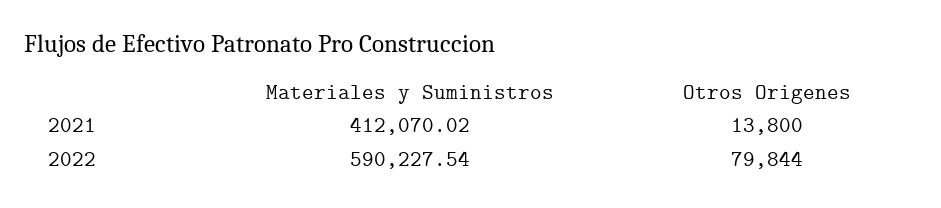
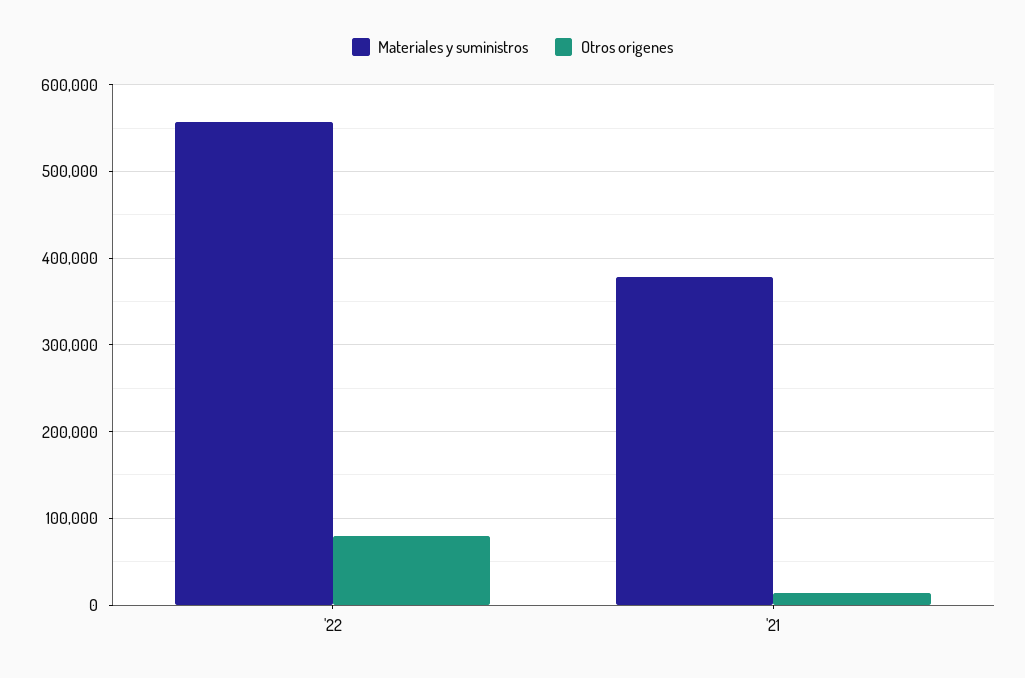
Materiales y Suministros, 2021: 412070.02 -> 380000
Materiales y Suministros, 2022: 590227.54 -> 560000

